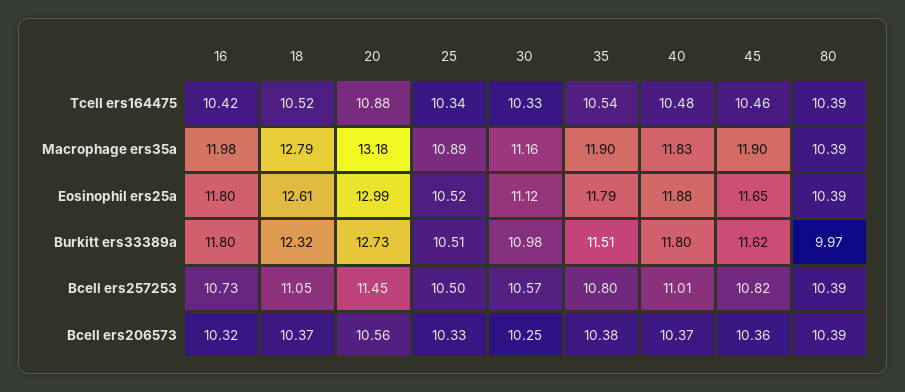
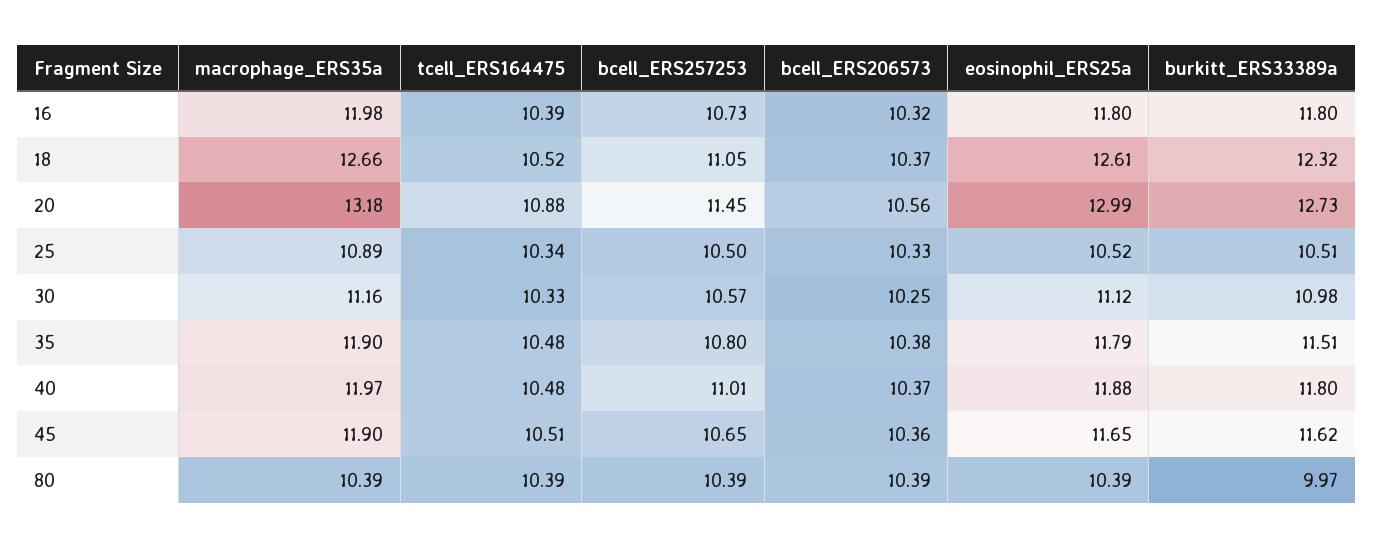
16, Tcell ers164475: 10.42 -> 10.39
35, Tcell ers164475: 10.54 -> 10.48
45, Tcell ers164475: 10.46 -> 10.51
18, Macrophage ers35a: 12.79 -> 12.66
40, Macrophage ers35a: 11.83 -> 11.97
45, Bcell ers257253: 10.82 -> 10.65

